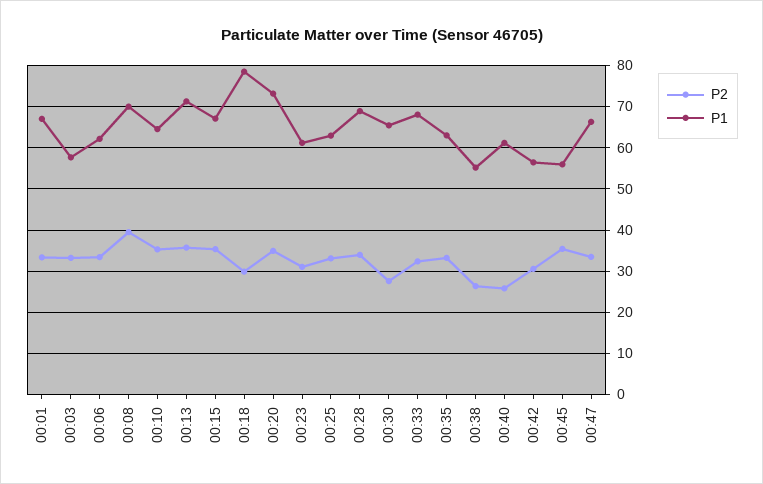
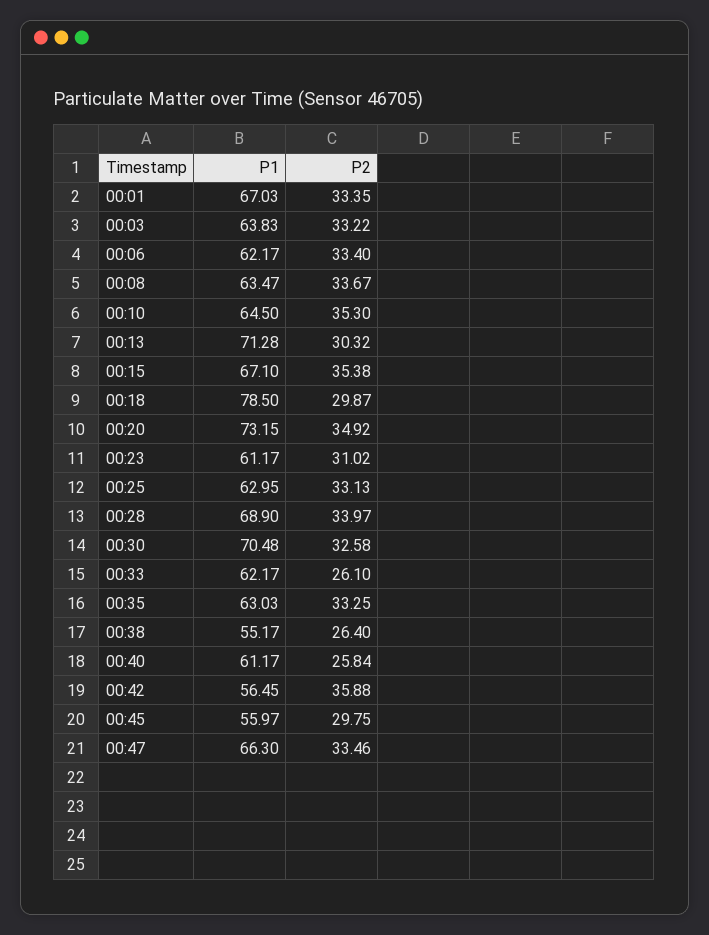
P1, 00:03: 58 -> 63.83
P2, 00:08: 40 -> 33.67
P1, 00:08: 70 -> 63.47
P2, 00:13: 36 -> 30.32
P2, 00:30: 28 -> 32.58
P1, 00:30: 66 -> 70.48
P2, 00:33: 32 -> 26.1
P1, 00:33: 68 -> 62.17
P2, 00:42: 30 -> 35.88
P2, 00:45: 36 -> 29.75

